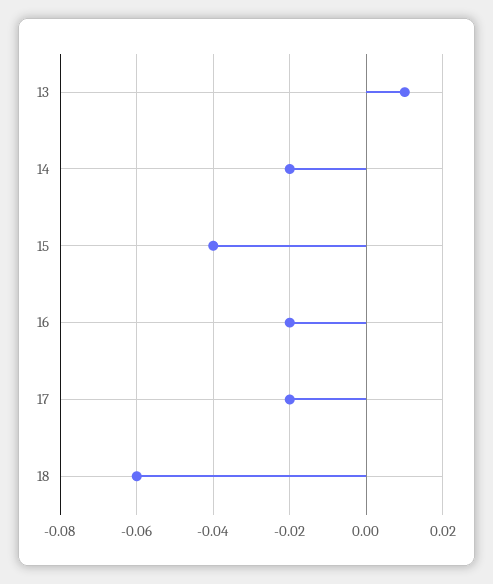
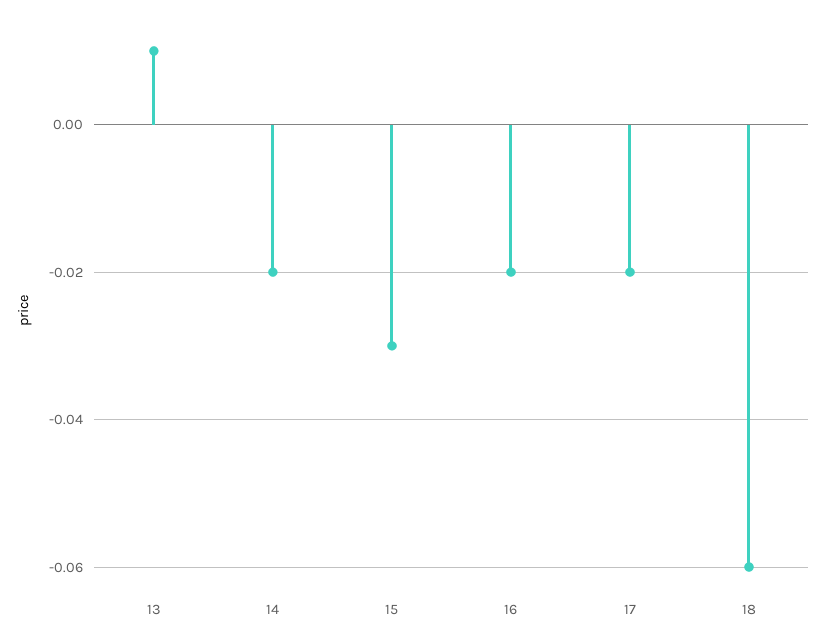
15: -0.04 -> -0.03

